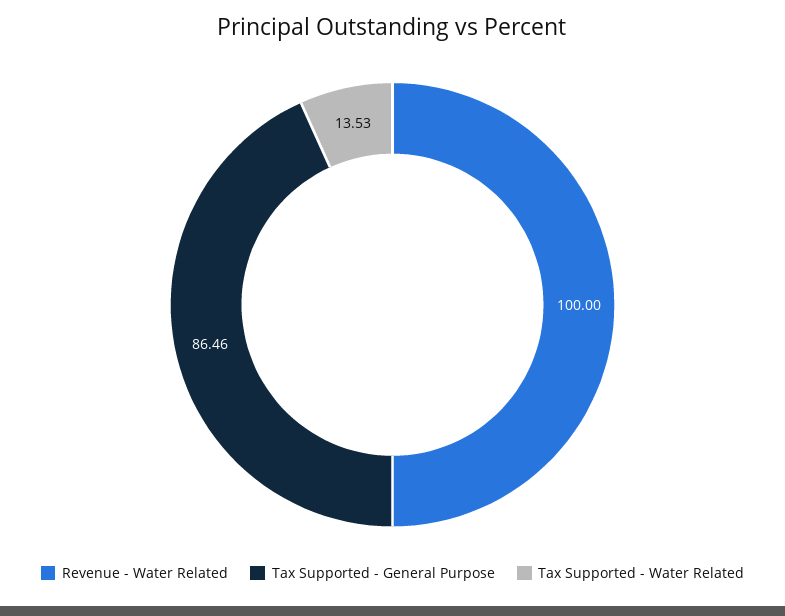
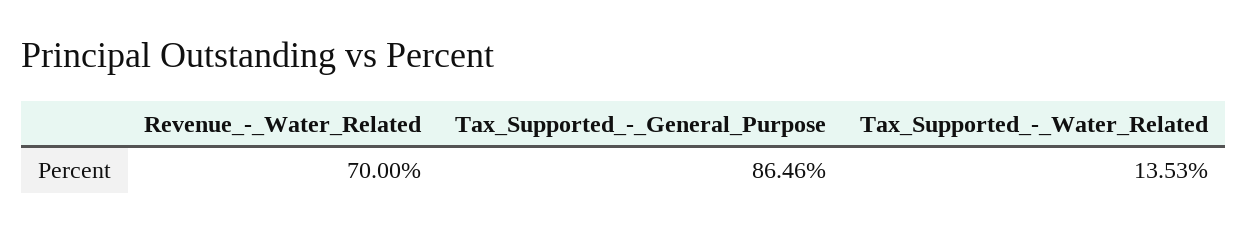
Revenue - Water Related: 100 -> 70

